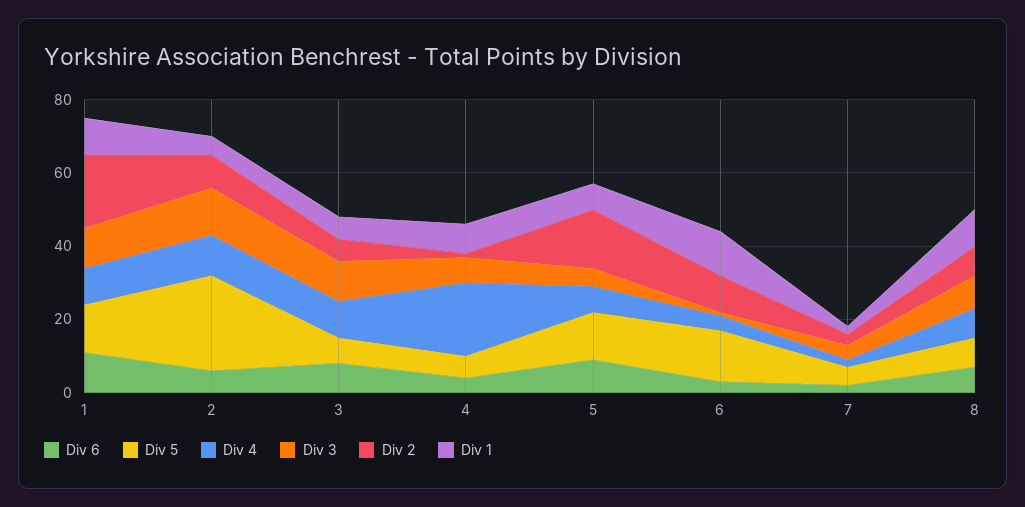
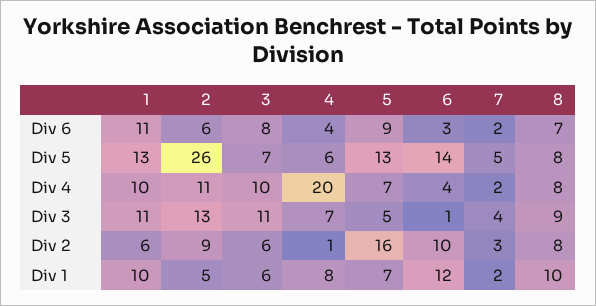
Div 2, 1: 20 -> 6

